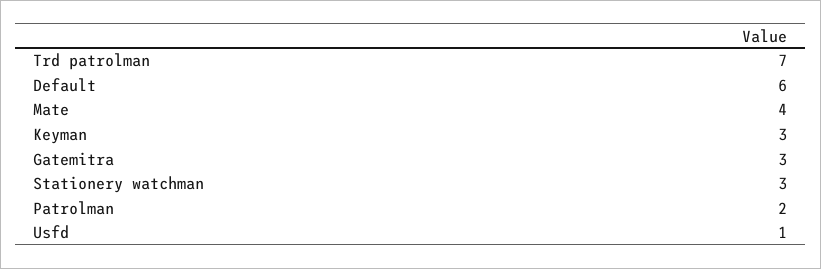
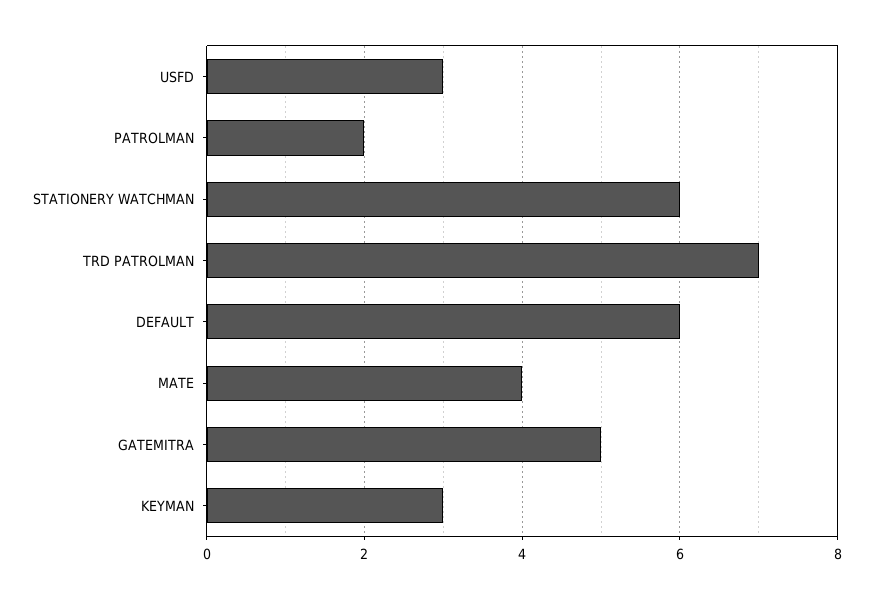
Gatemitra: 3 -> 5
Stationery watchman: 3 -> 6
Usfd: 1 -> 3

